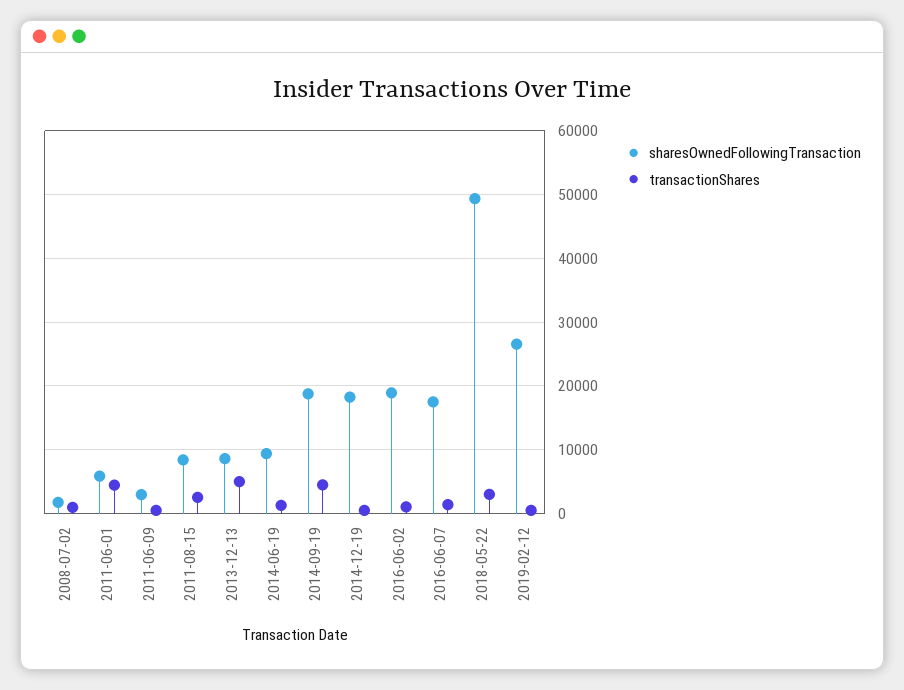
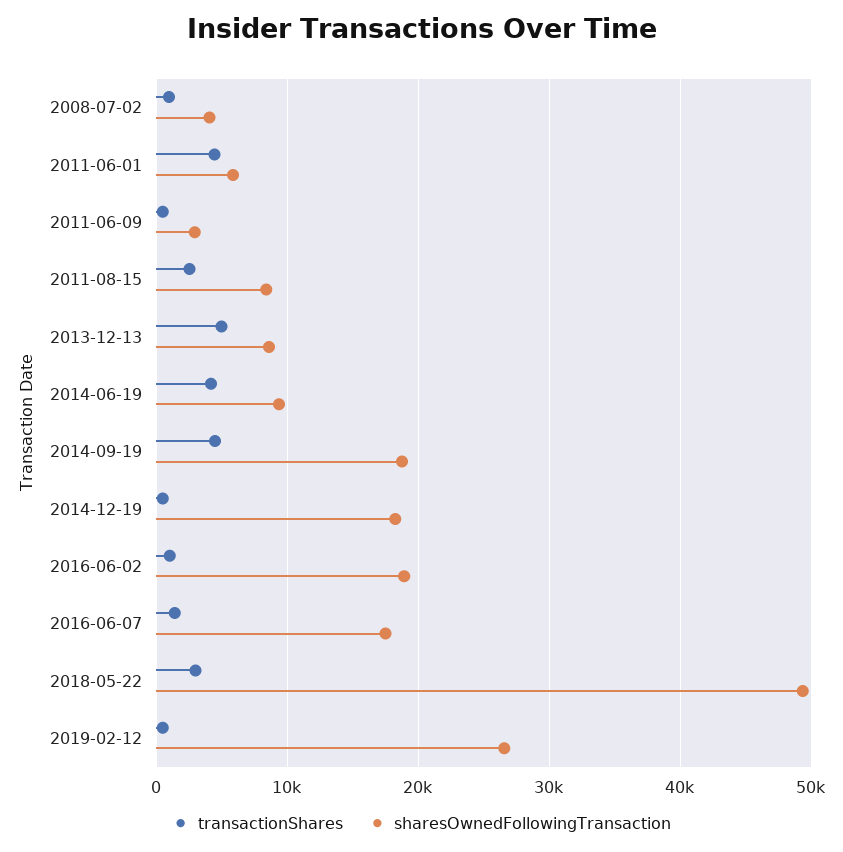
sharesOwnedFollowingTransaction, 2008-07-02: 2000 -> 4000
transactionShares, 2014-06-19: 1000 -> 4000

